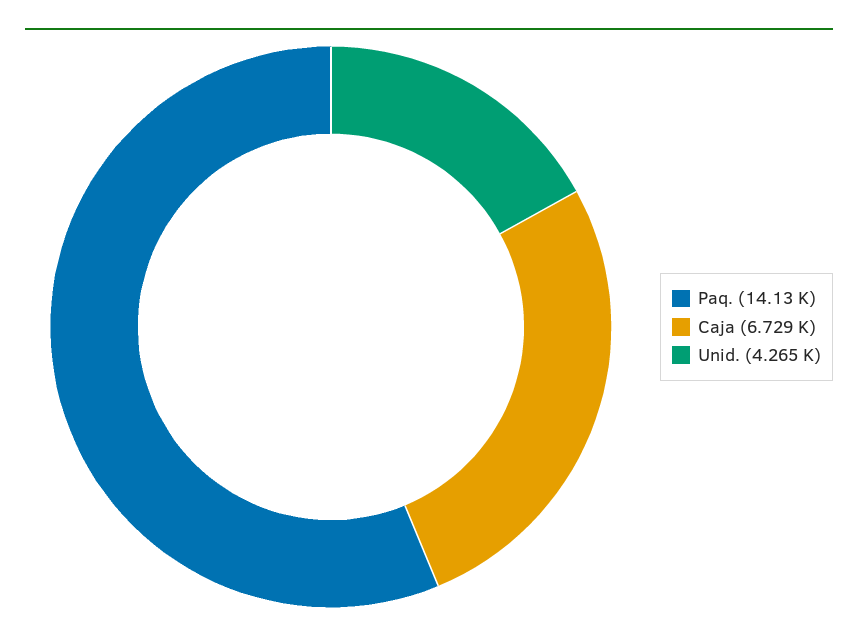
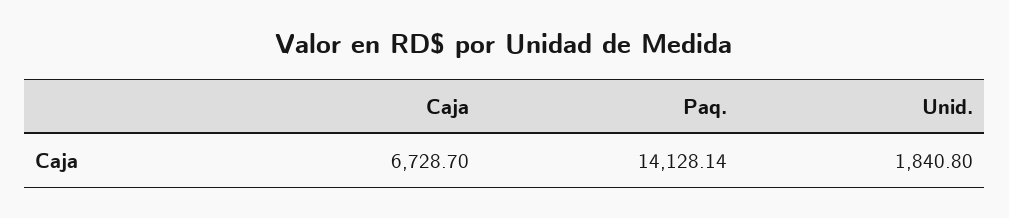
Unid.: 4265 -> 1840.8

